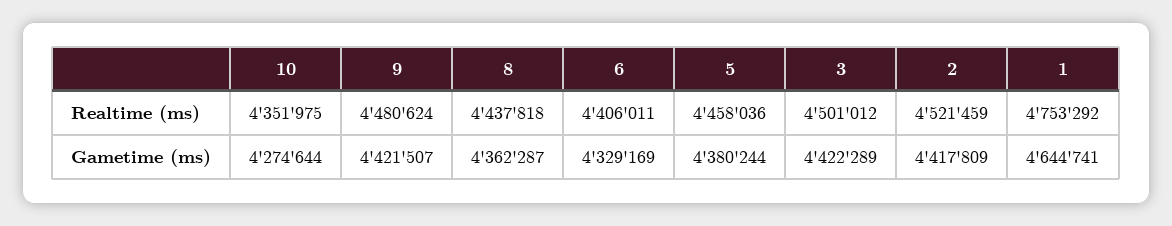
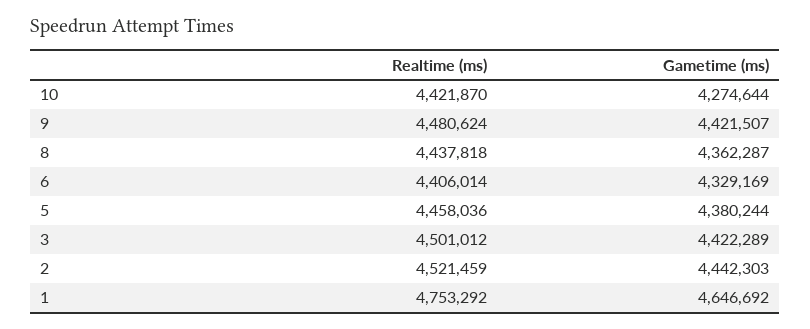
10, Realtime (ms): 4351975 -> 4421870
6, Realtime (ms): 4406011 -> 4406014
2, Gametime (ms): 4417809 -> 4442303
1, Gametime (ms): 4644741 -> 4646692

